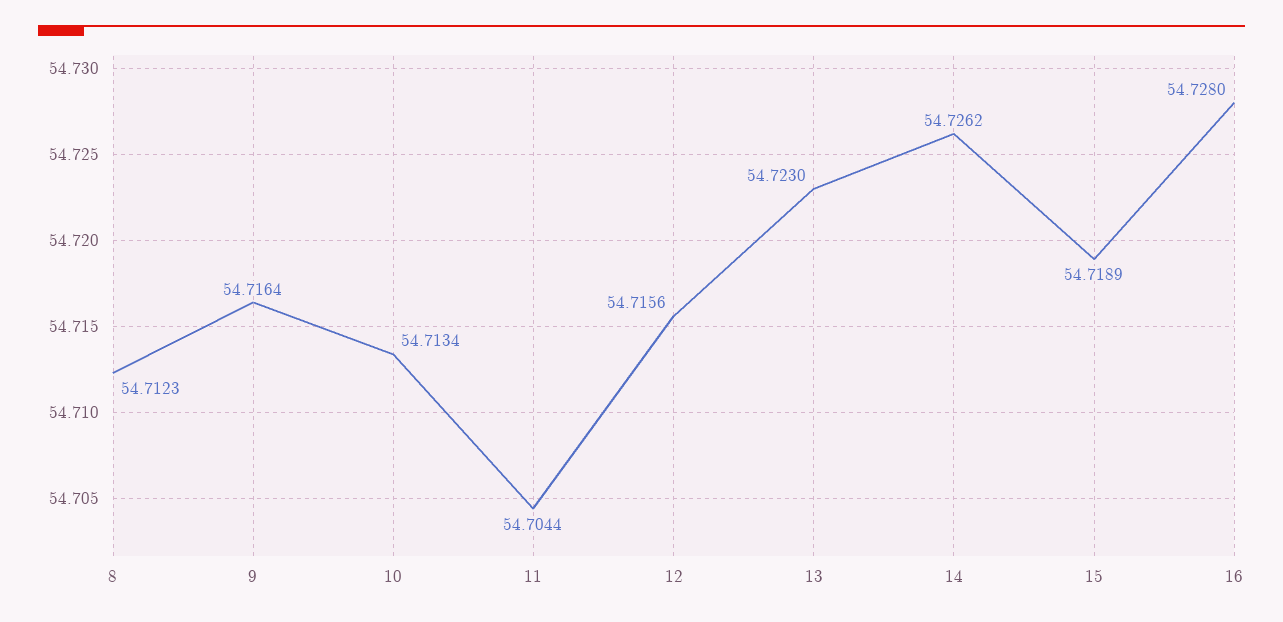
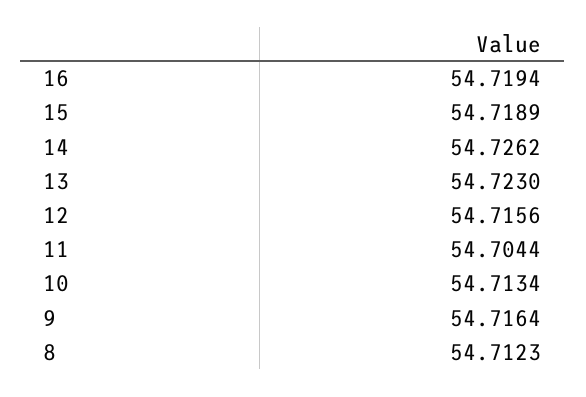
16: 54.728 -> 54.7194

